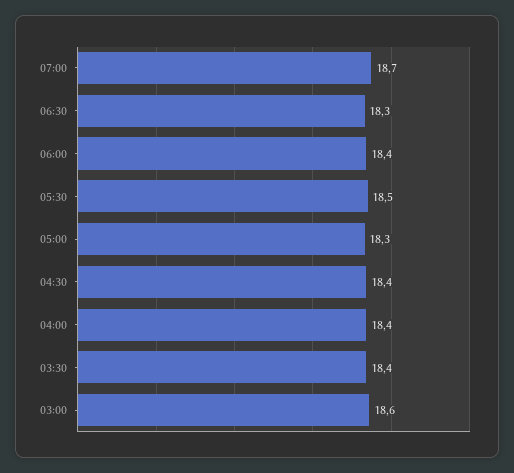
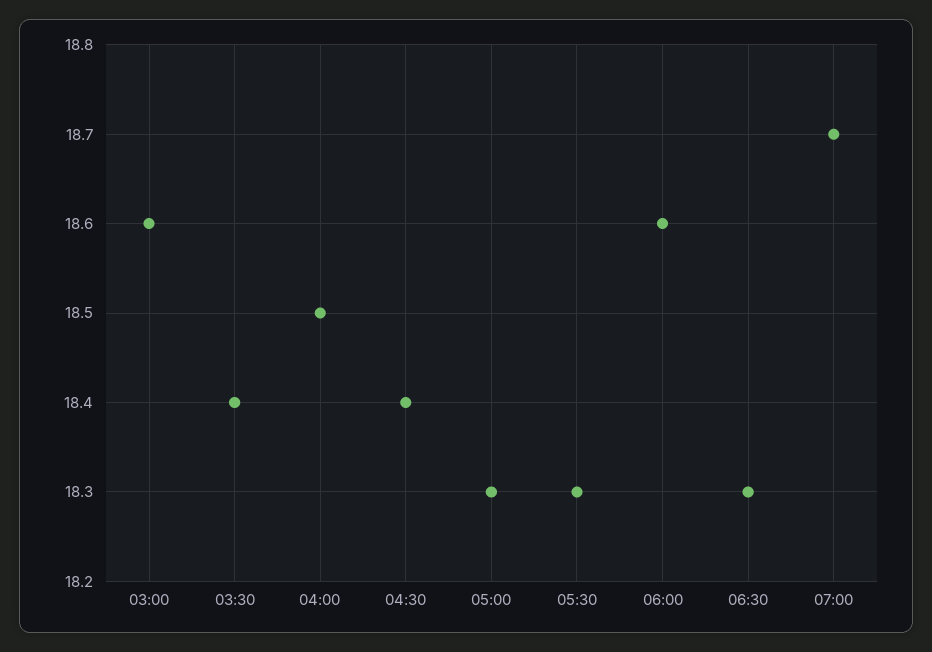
06:00: 18.4 -> 18.6
05:30: 18.5 -> 18.3
04:00: 18.4 -> 18.5

